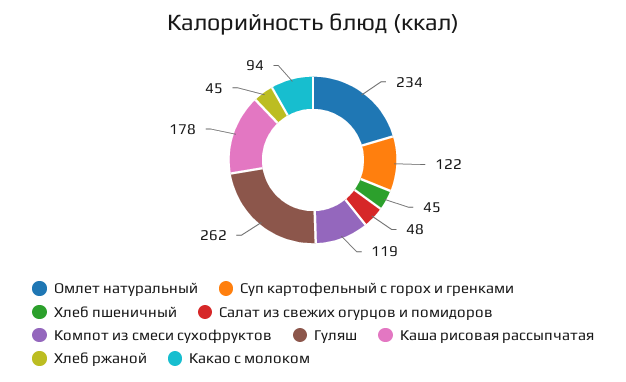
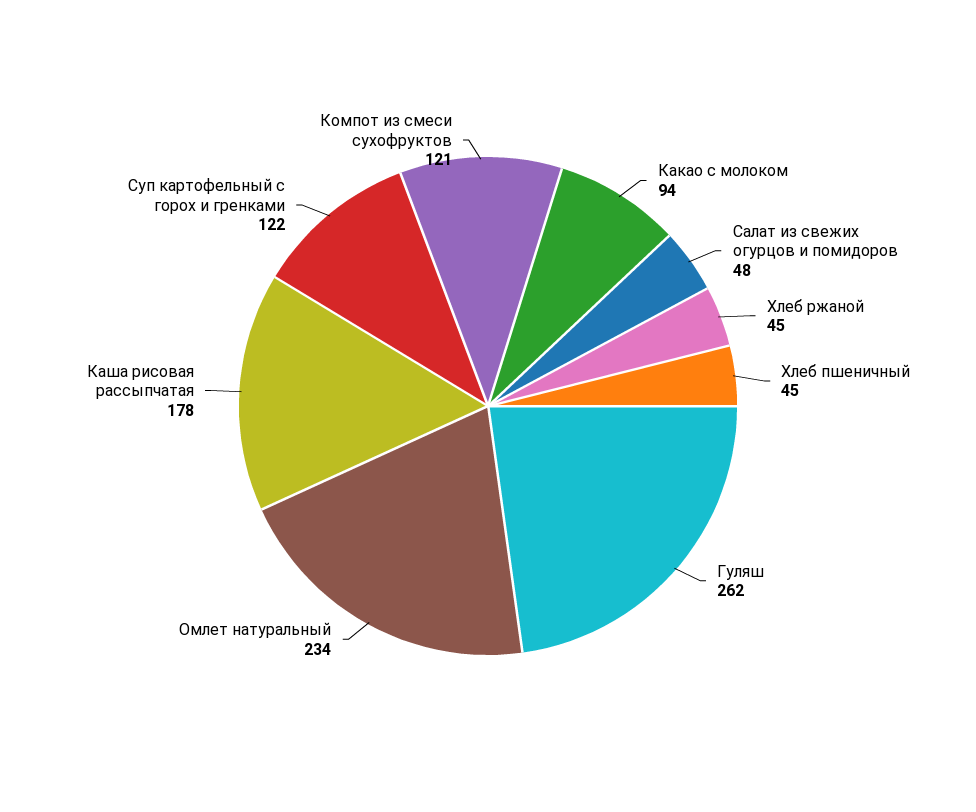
Компот из смеси сухофруктов: 119 -> 121

